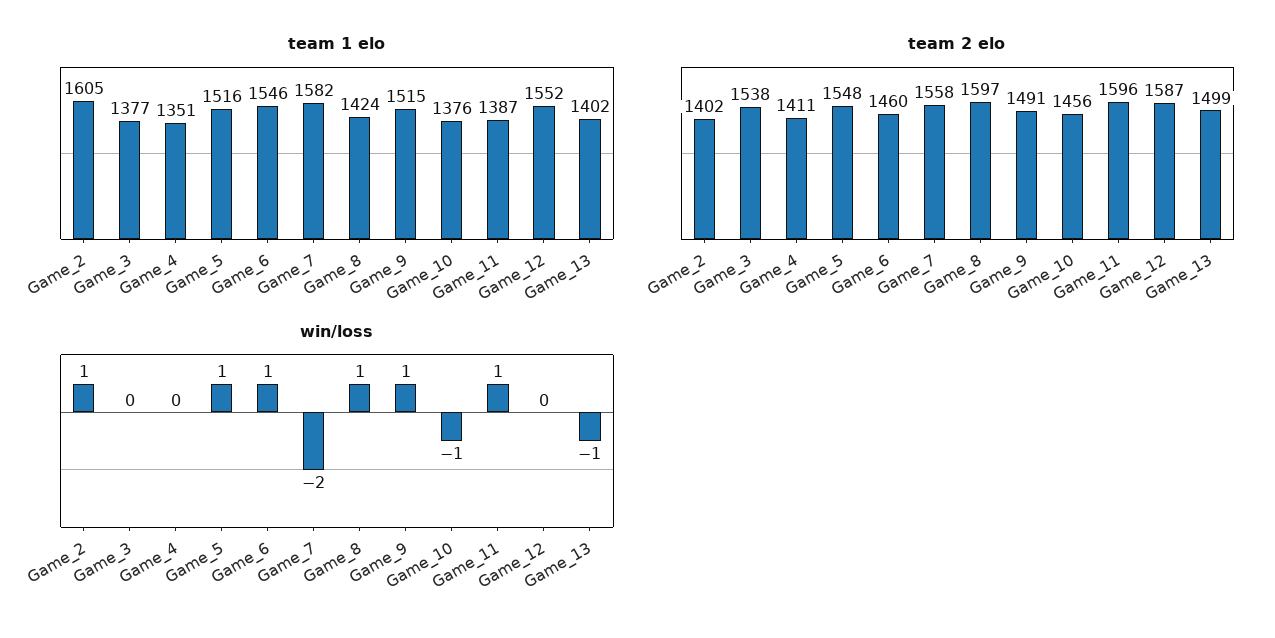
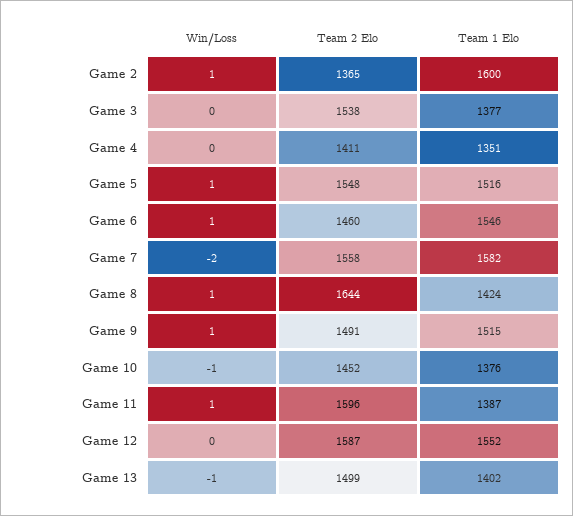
team 1 elo, Game_2: 1605 -> 1600
team 2 elo, Game_2: 1402 -> 1365
team 2 elo, Game_8: 1597 -> 1644
team 2 elo, Game_10: 1456 -> 1452

